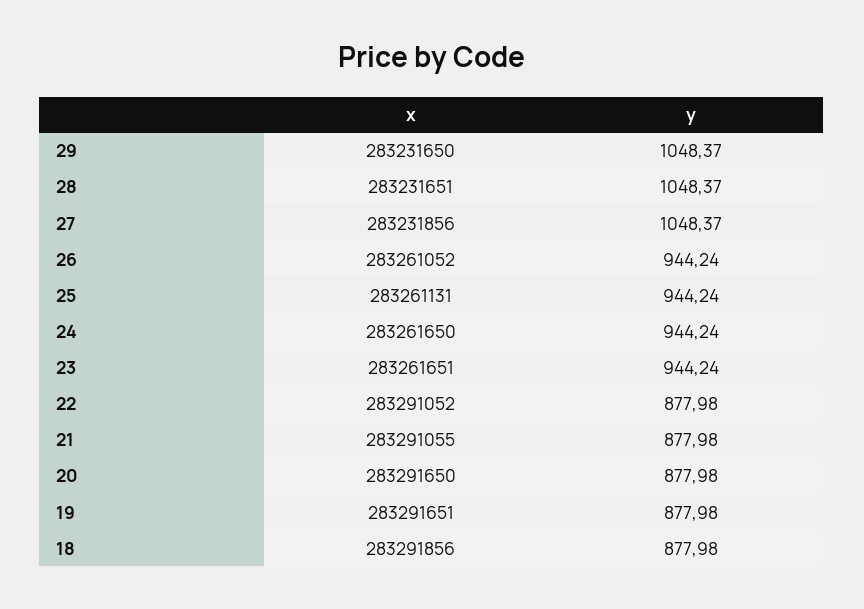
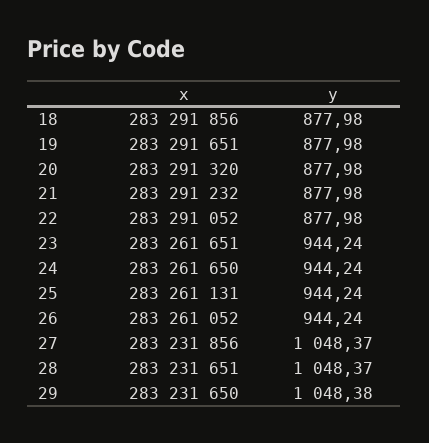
y, 29: 1048.37 -> 1048.38
x, 21: 283291055 -> 283291232
x, 20: 283291650 -> 283291320

